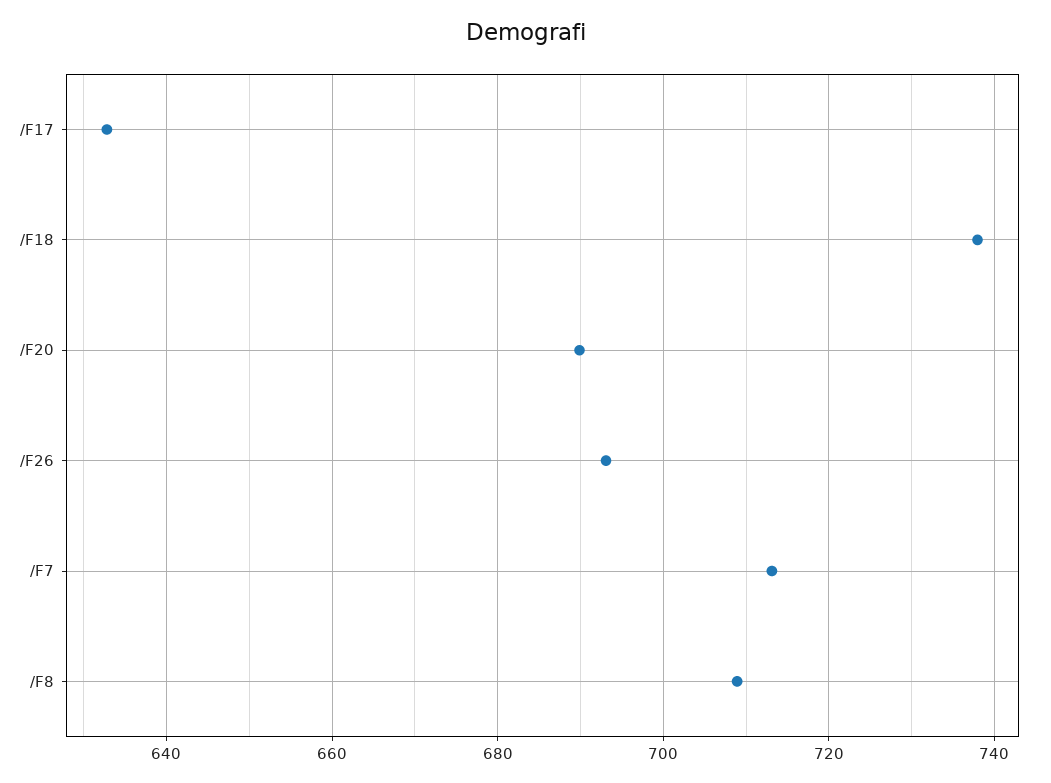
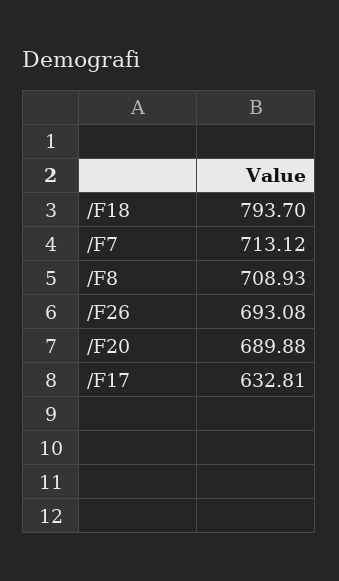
/F18: 738 -> 793.7

